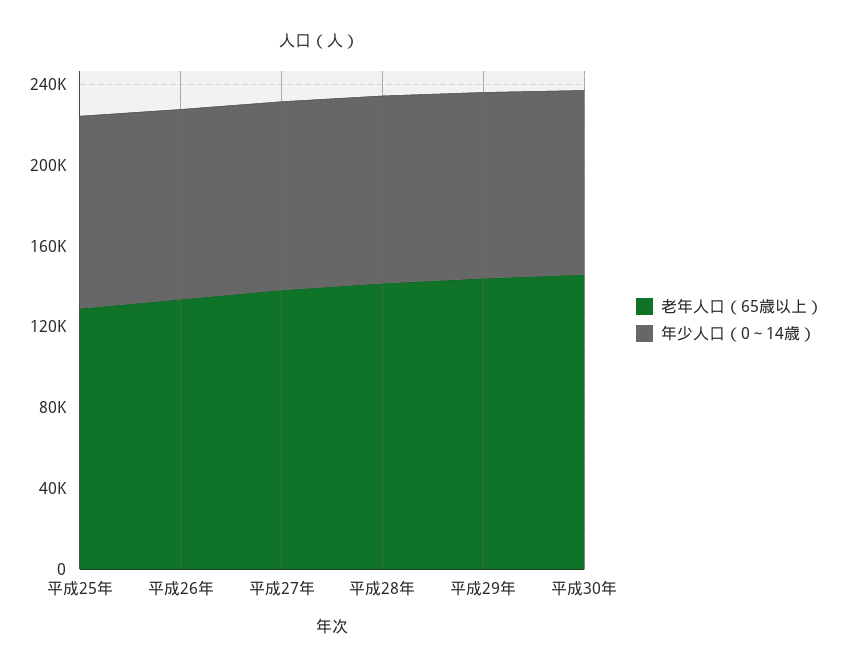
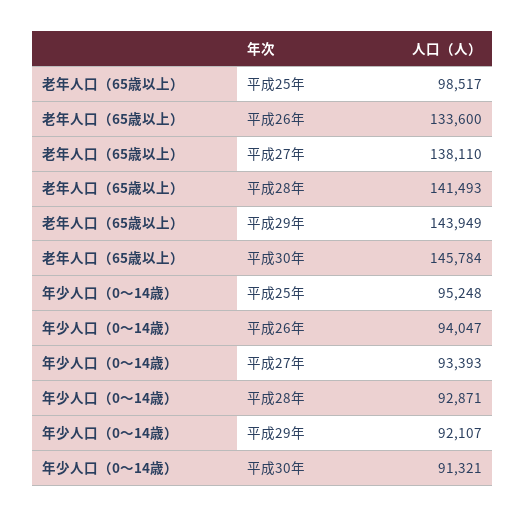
老年人口（65歳以上）, 平成25年: 130000 -> 98517

